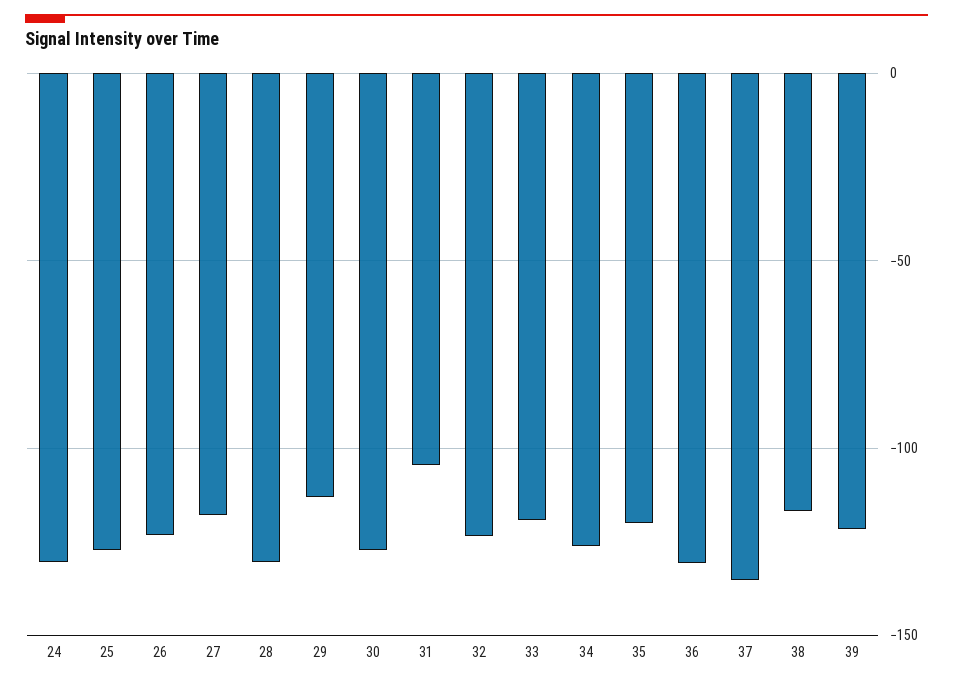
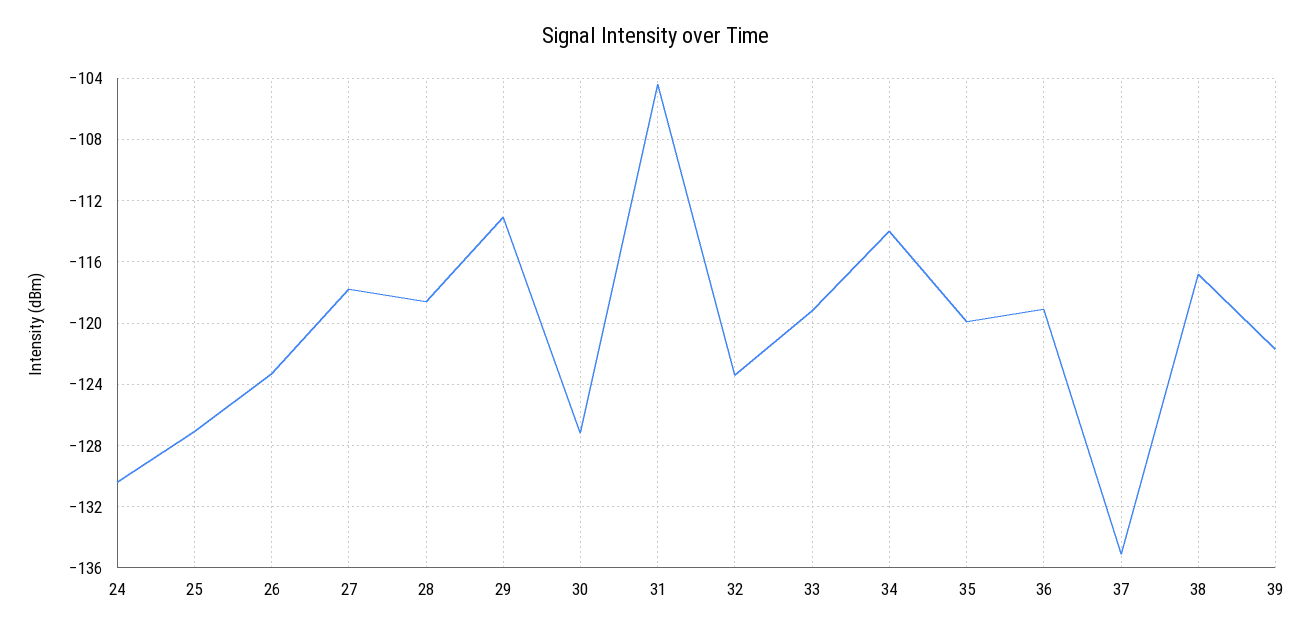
28: -130 -> -118.5
34: -125 -> -114
36: -130 -> -119

